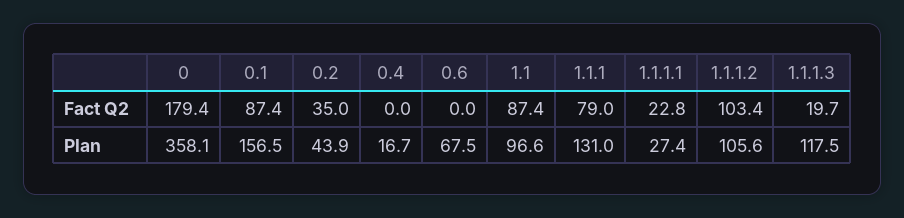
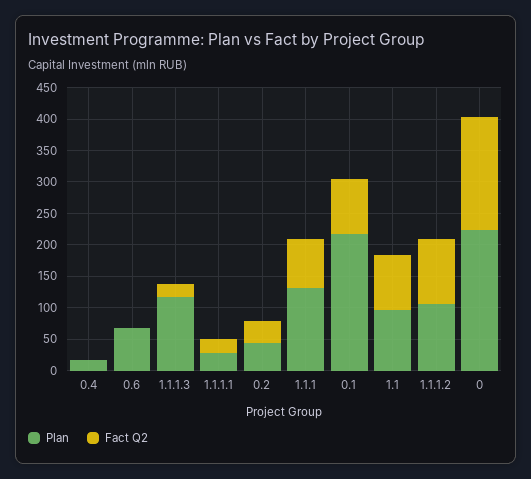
Plan, 0: 358.1 -> 225
Plan, 0.1: 156.5 -> 225

